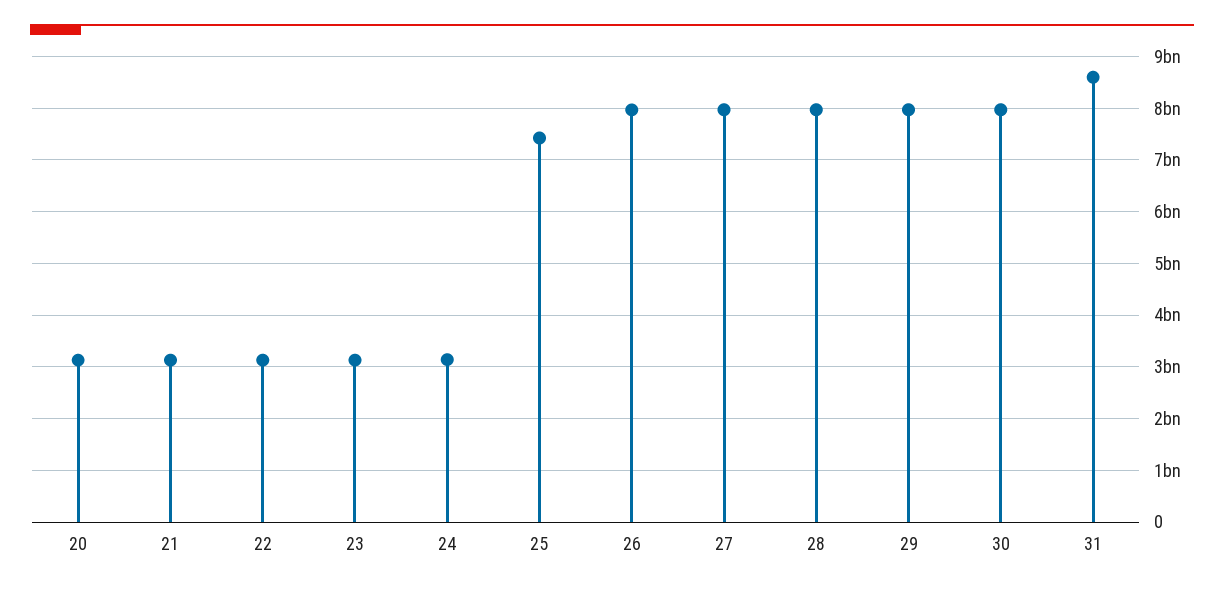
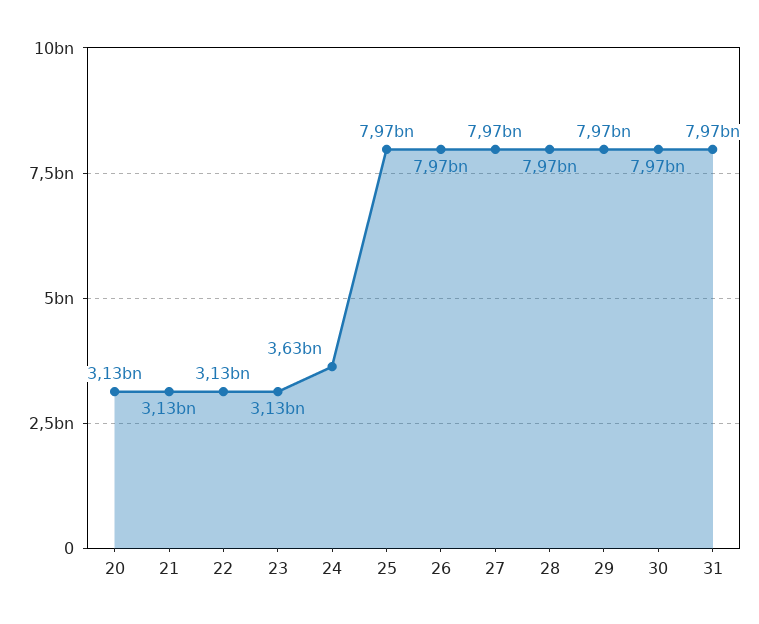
24: 3200000000 -> 3630000000
25: 7400000000 -> 7970000000
31: 8600000000 -> 7970000000

